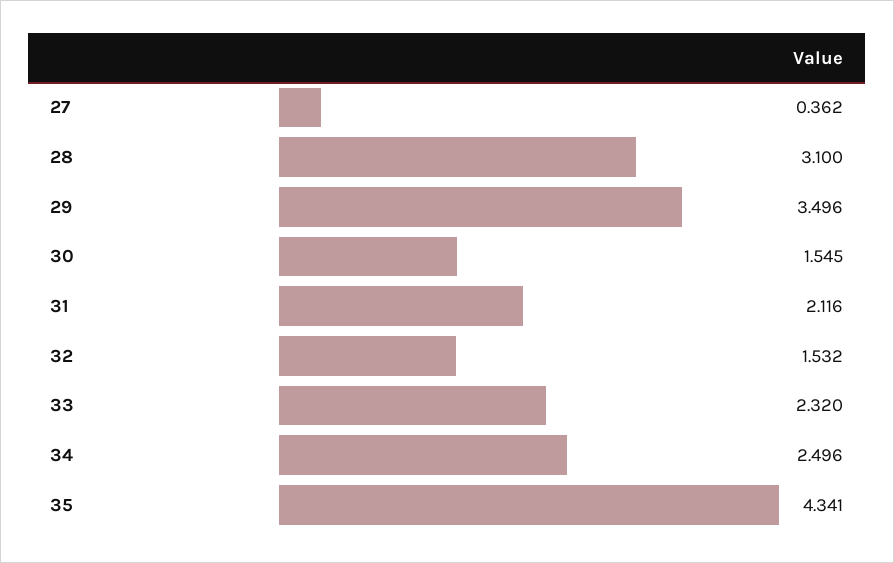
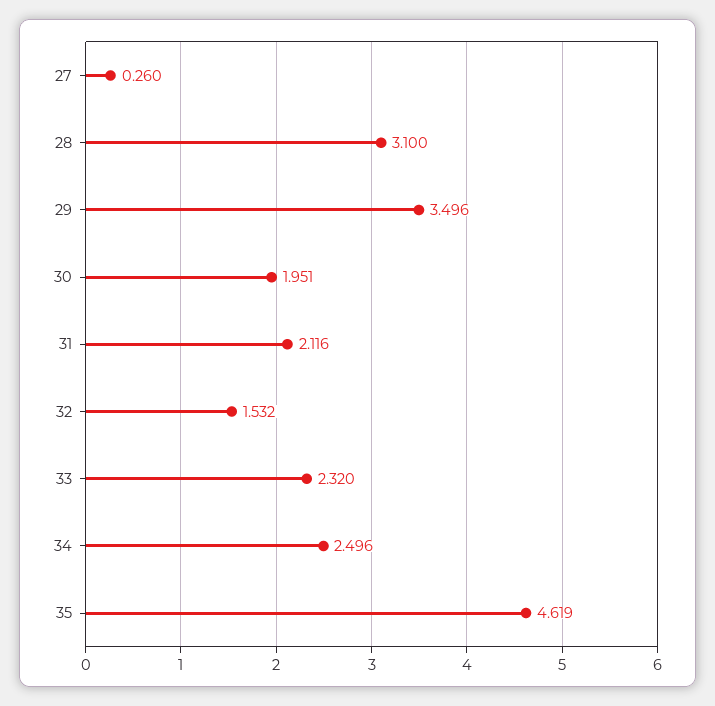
27: 0.362 -> 0.26
30: 1.545 -> 1.951
35: 4.341 -> 4.619

